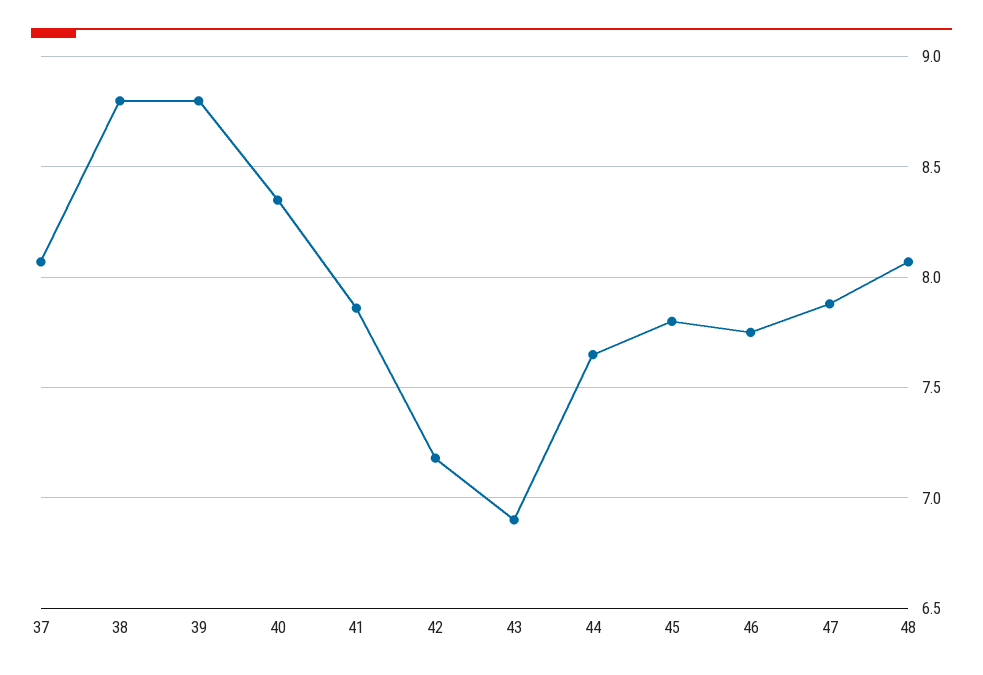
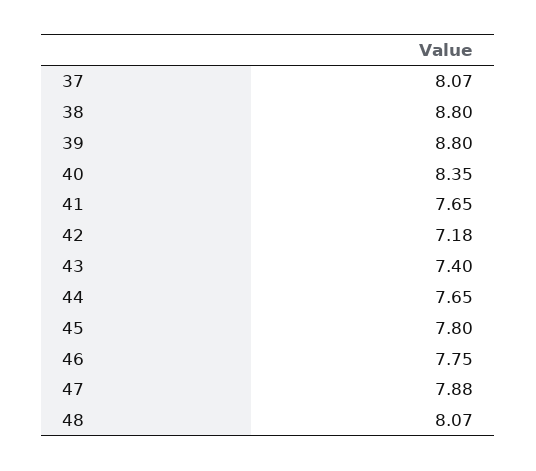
41: 7.85 -> 7.65
43: 6.9 -> 7.4

